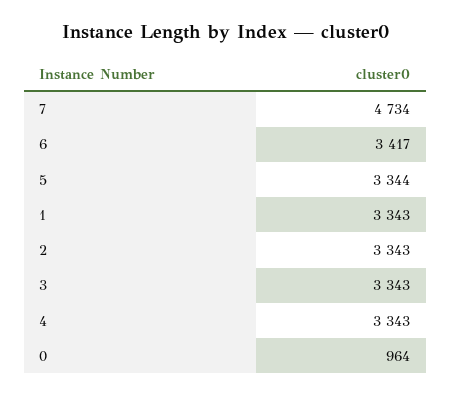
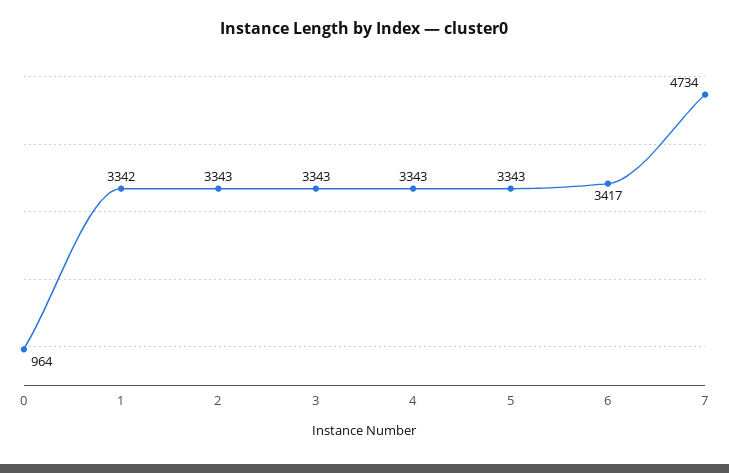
5: 3344 -> 3343
1: 3343 -> 3342

